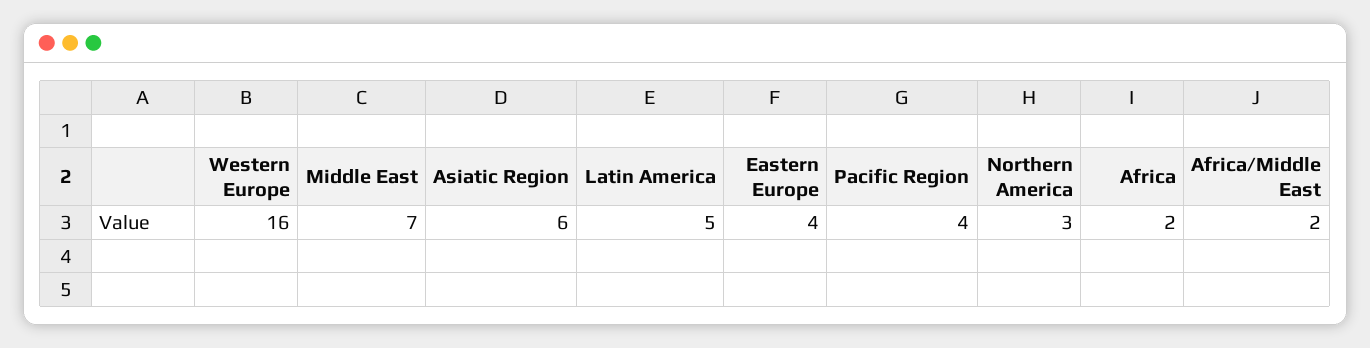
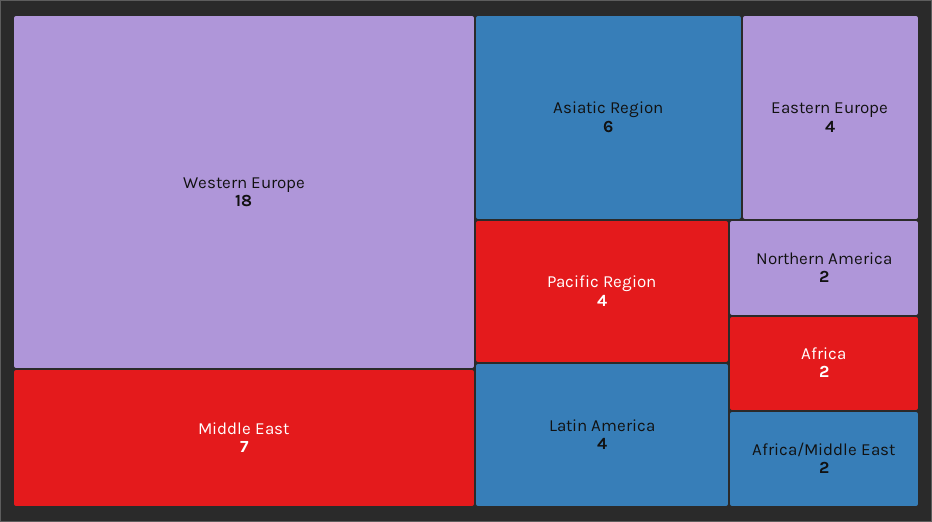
Western Europe: 16 -> 18
Latin America: 5 -> 4
Northern America: 3 -> 2

